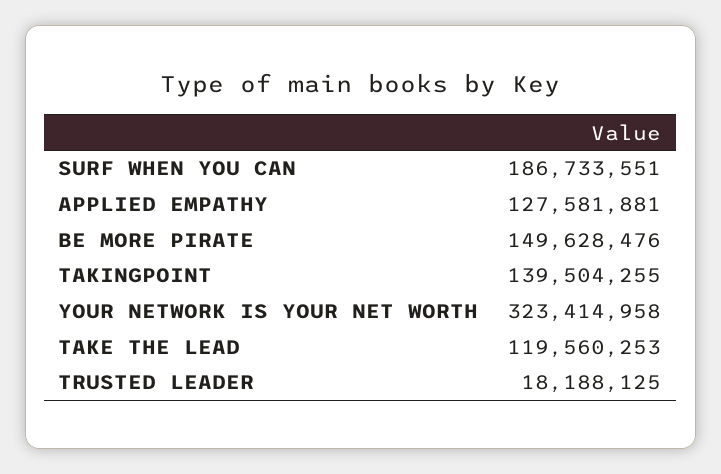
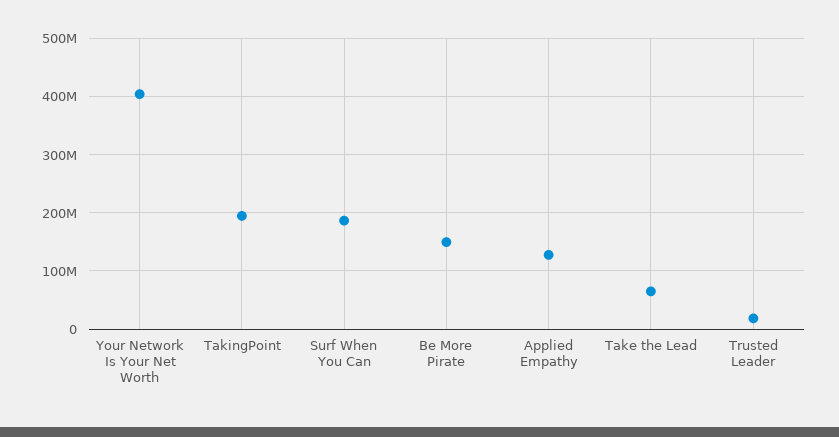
TAKINGPOINT: 139504255 -> 200000000
YOUR NETWORK IS YOUR NET WORTH: 323414958 -> 400000000
TAKE THE LEAD: 119560253 -> 60000000

